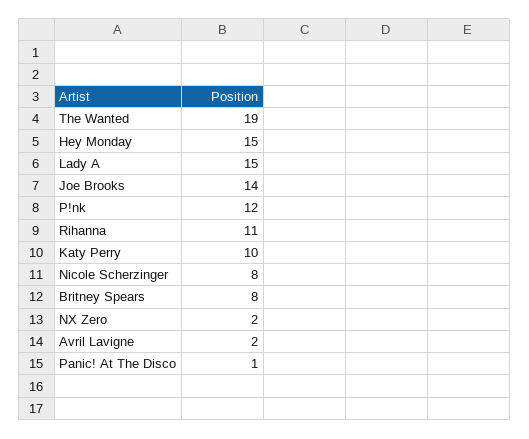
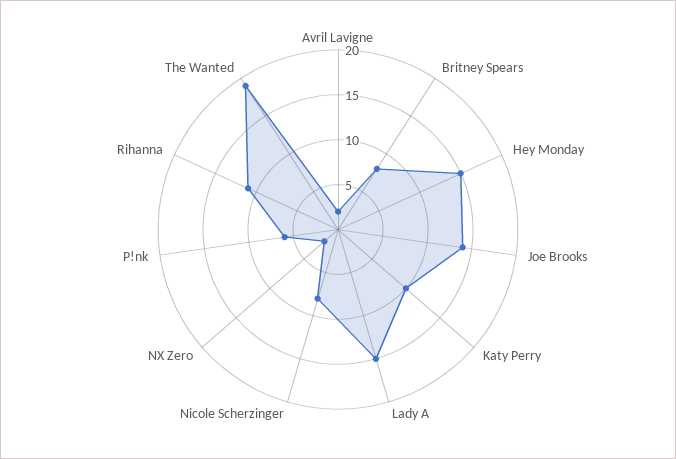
P!nk: 12 -> 6
Panic! At The Disco: 1 -> none

